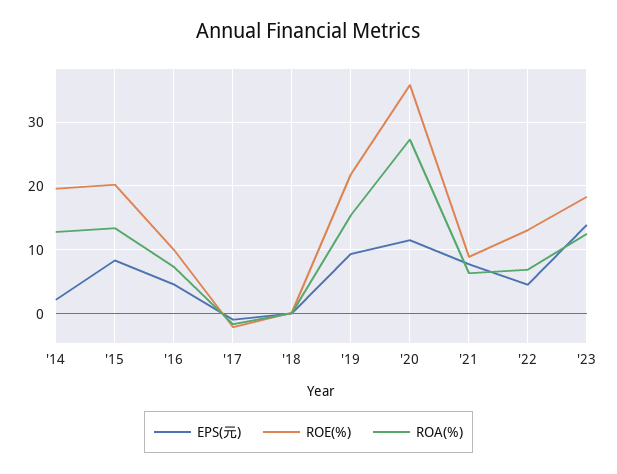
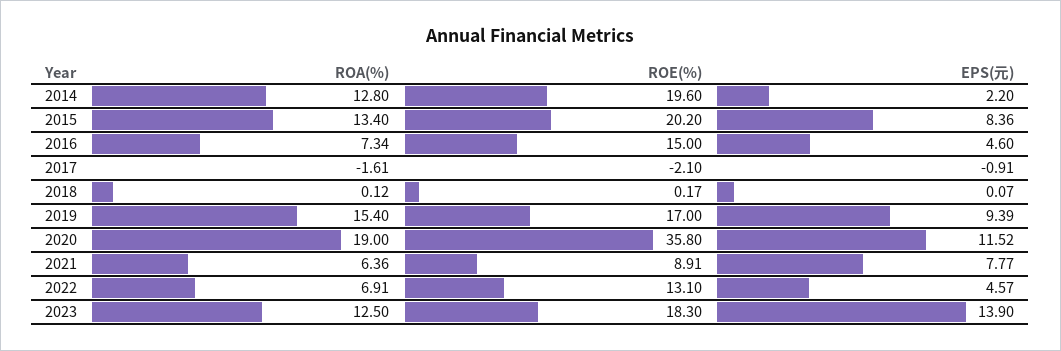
ROE(%), '16: 10 -> 15
ROE(%), '19: 22 -> 17
ROA(%), '20: 27 -> 19

